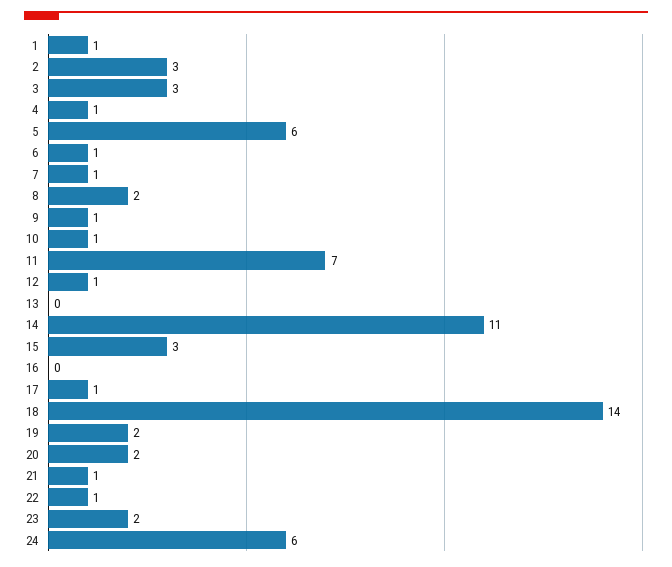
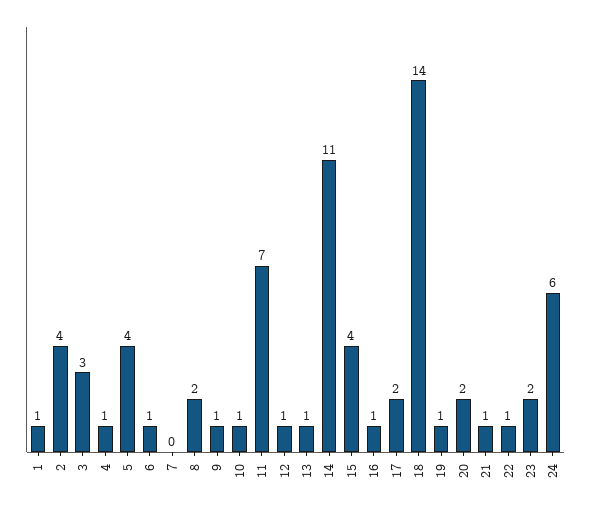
2: 3 -> 4
5: 6 -> 4
7: 1 -> 0
13: 0 -> 1
15: 3 -> 4
16: 0 -> 1
17: 1 -> 2
19: 2 -> 1

